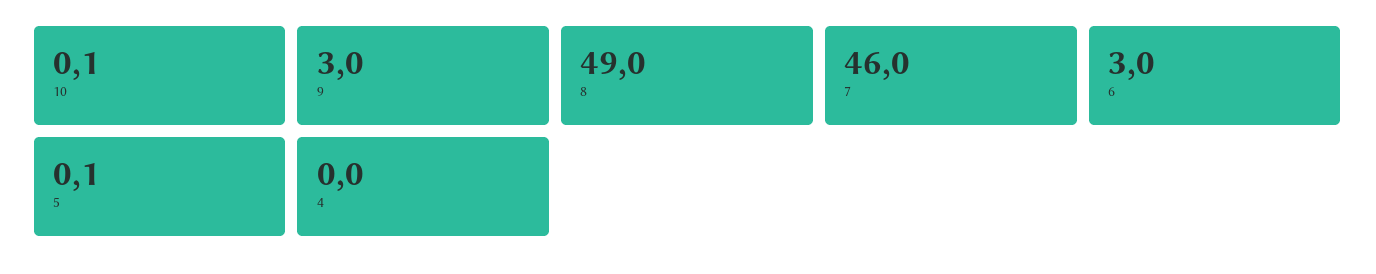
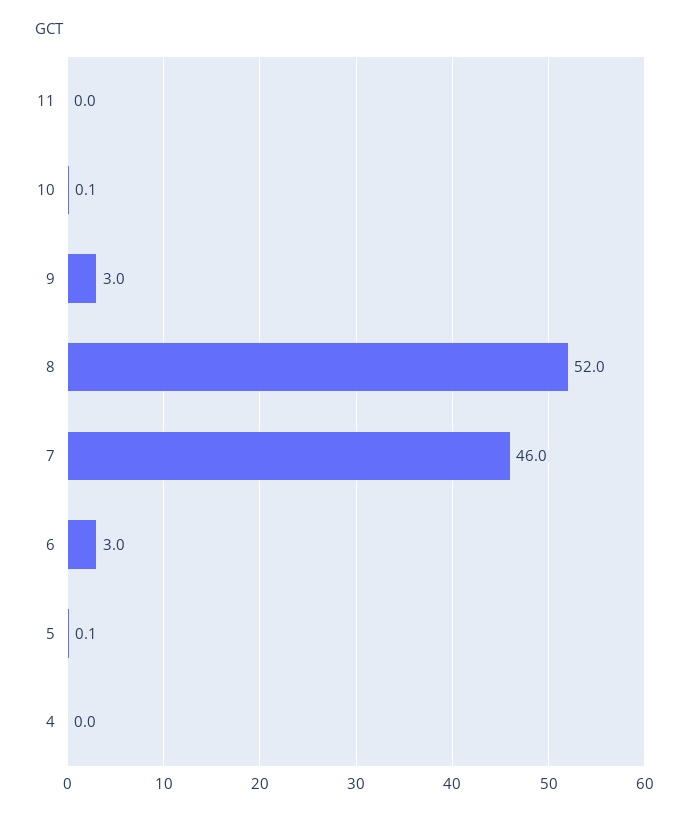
8: 49 -> 52
11: none -> 0

